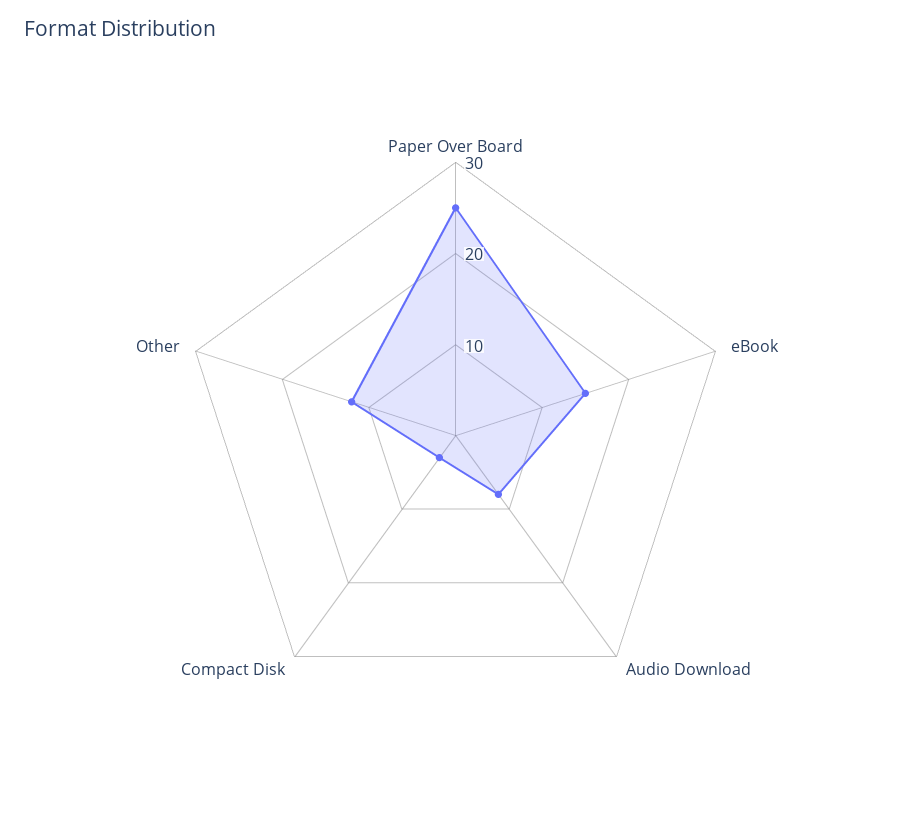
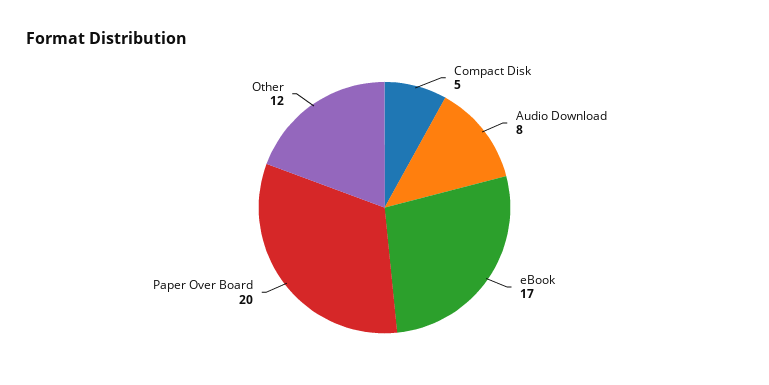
Paper Over Board: 25 -> 20
eBook: 15 -> 17
Compact Disk: 3 -> 5

